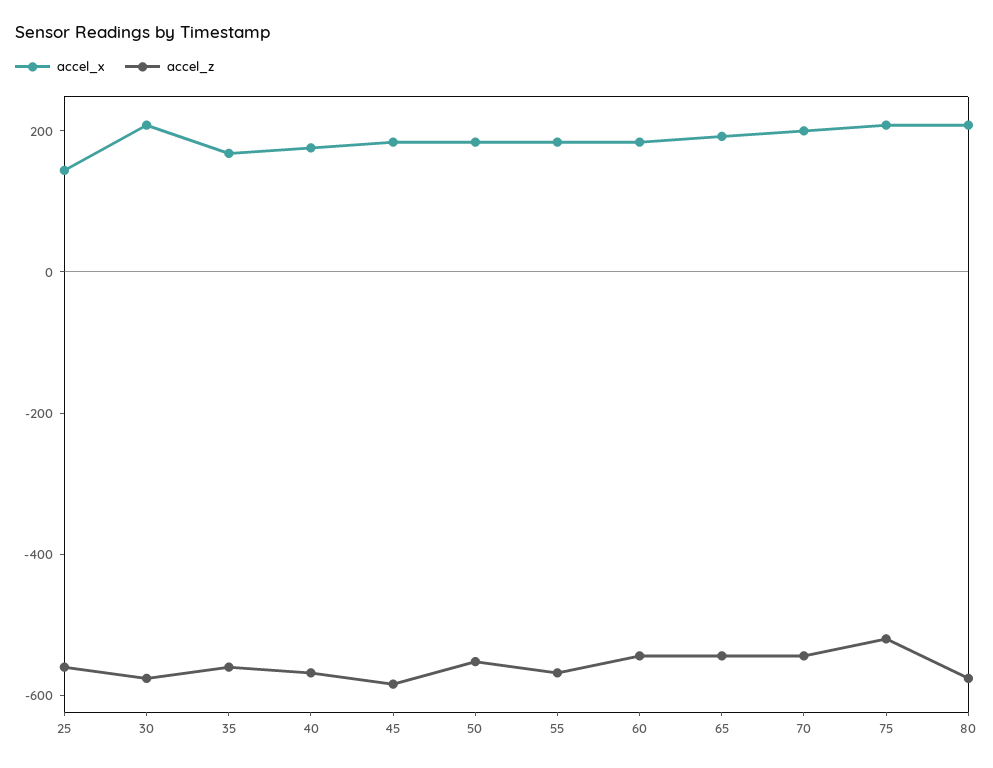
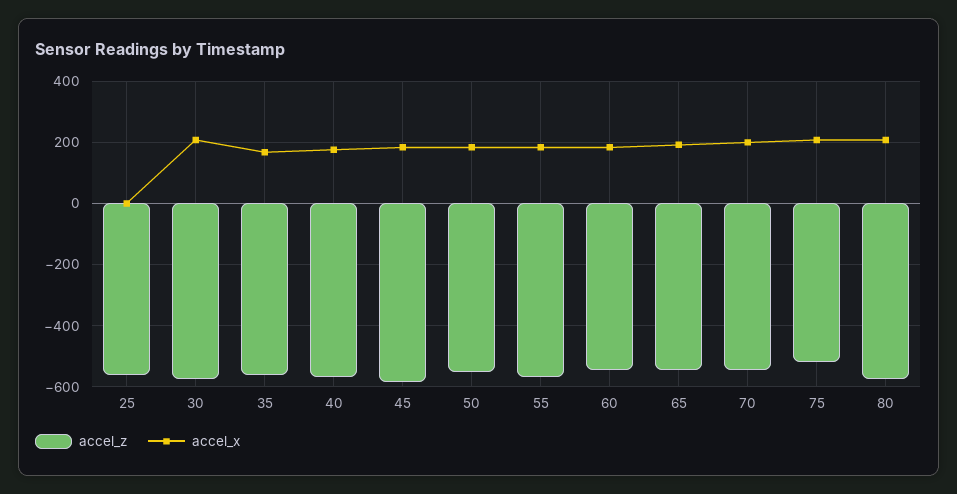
accel_x, 25: 150 -> 0

